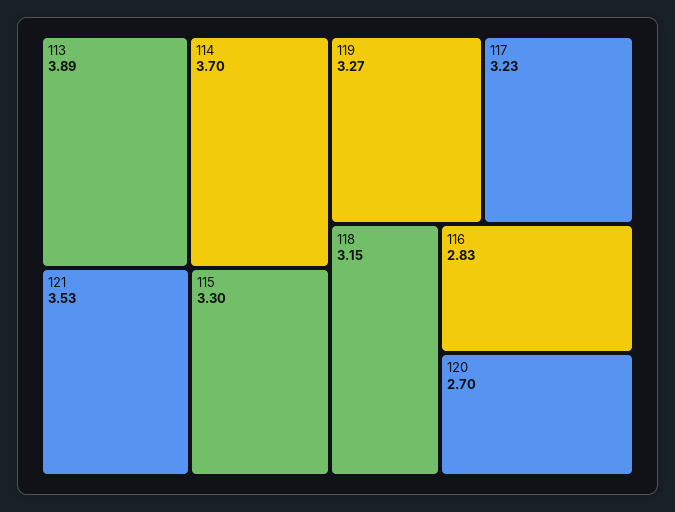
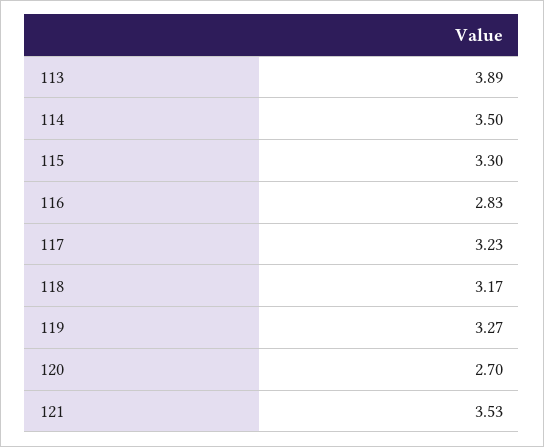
114: 3.7 -> 3.5
118: 3.15 -> 3.17

